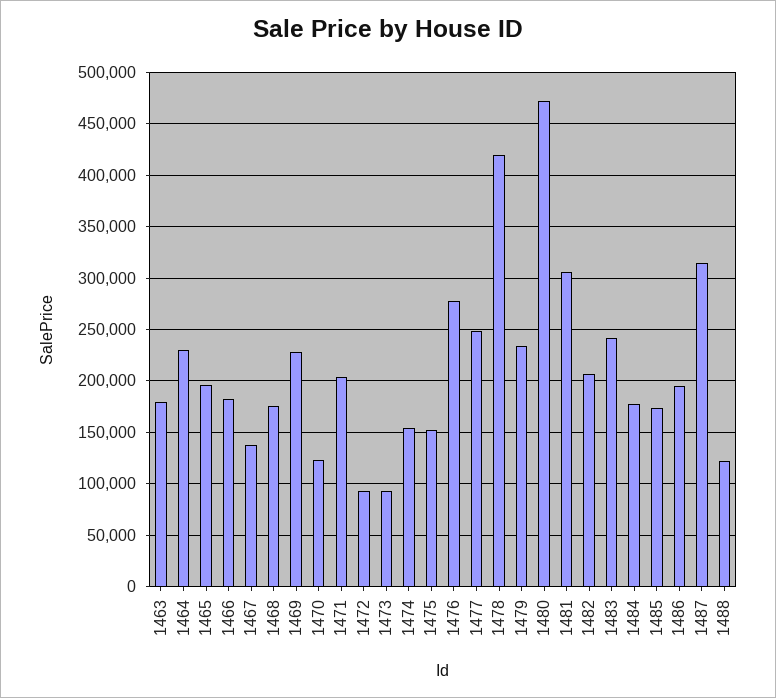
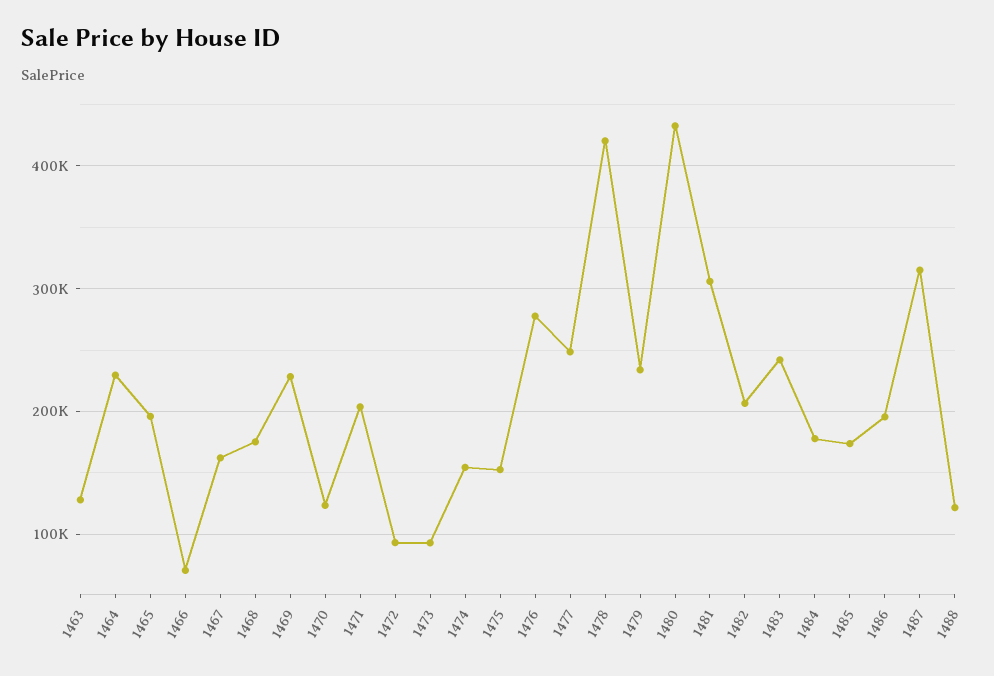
1463: 180000 -> 130000
1466: 180000 -> 70000
1467: 140000 -> 160000
1480: 470000 -> 430000

